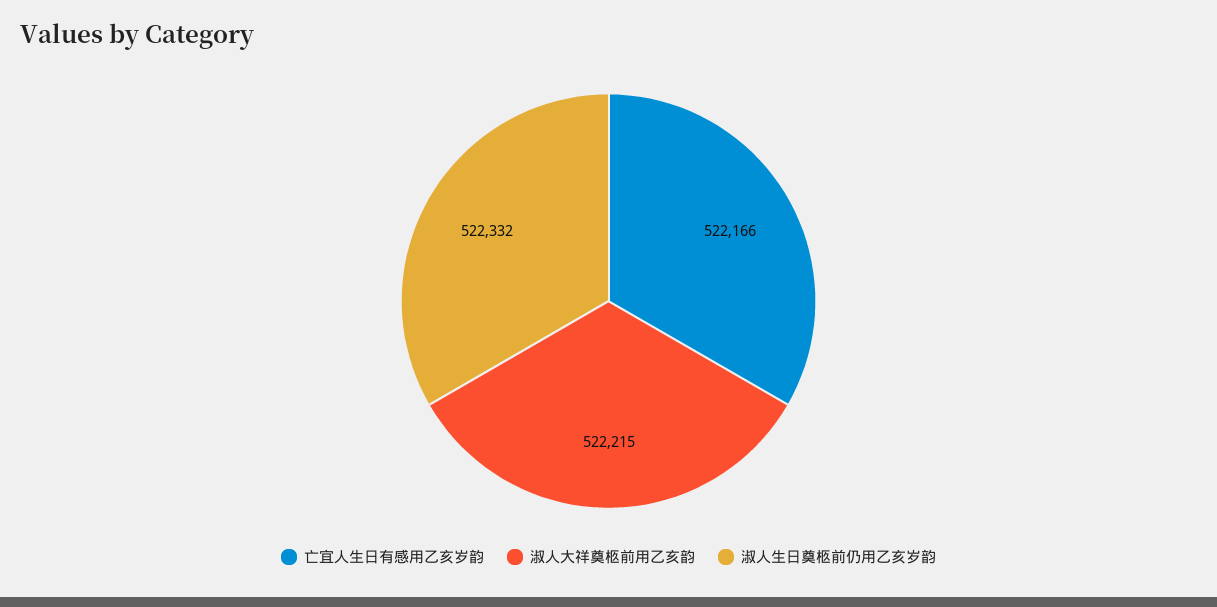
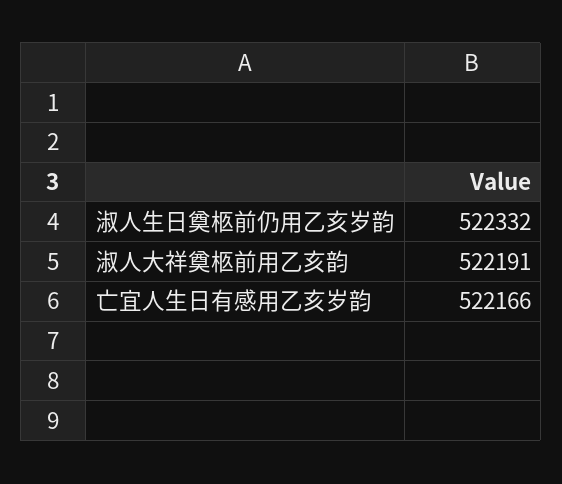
淑人大祥奠柩前用乙亥韵: 522215 -> 522191

